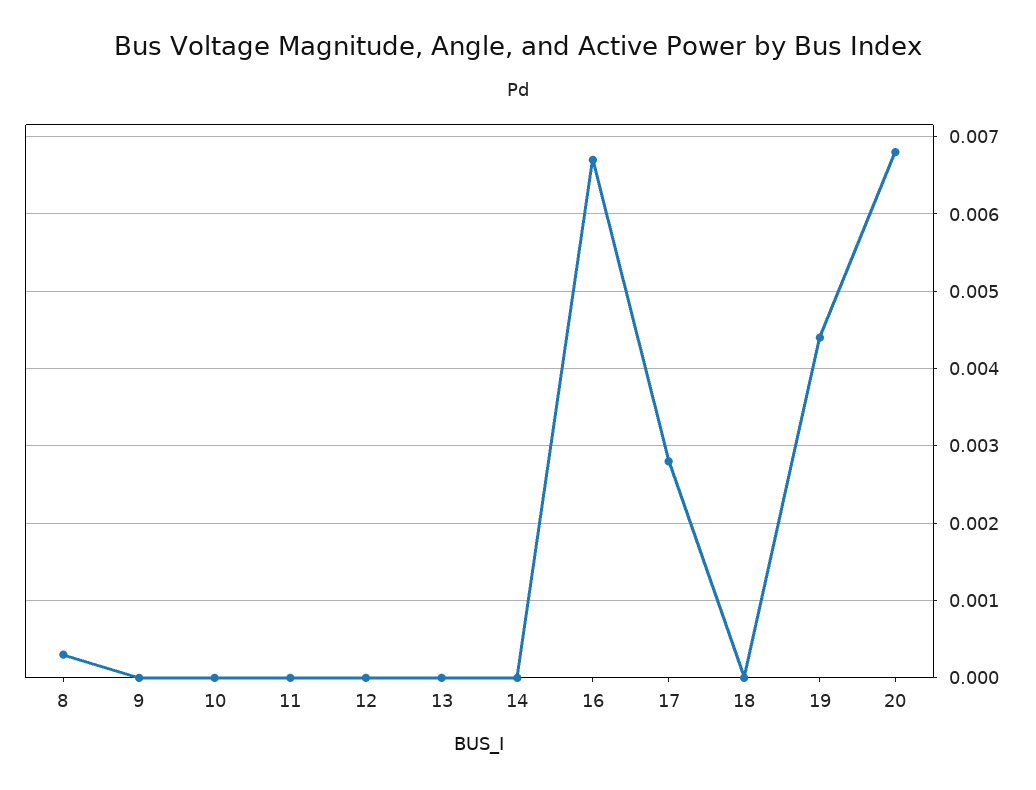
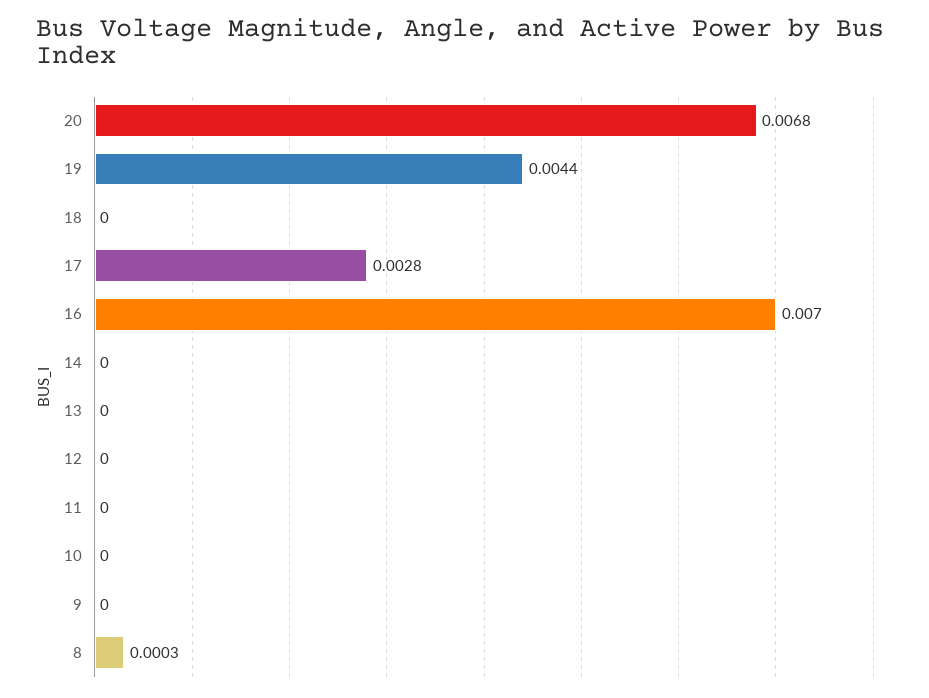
16: 0.0067 -> 0.007

